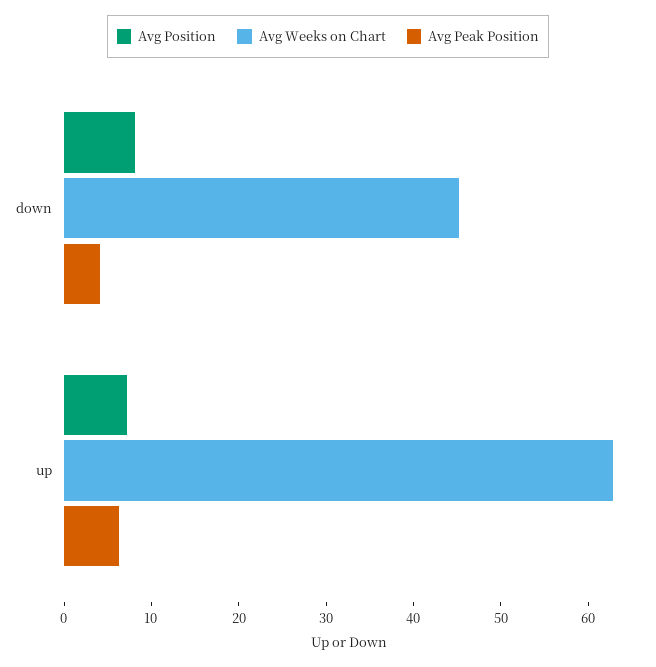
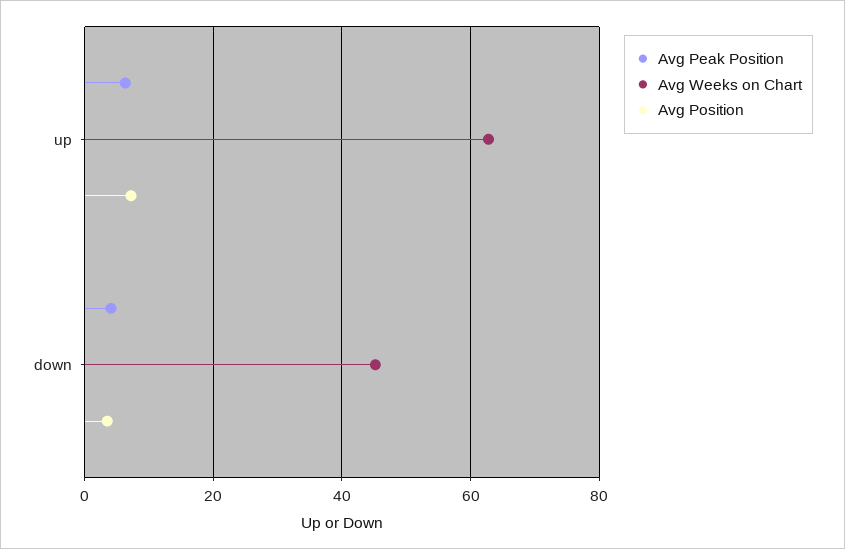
Avg Position, down: 8 -> 4

